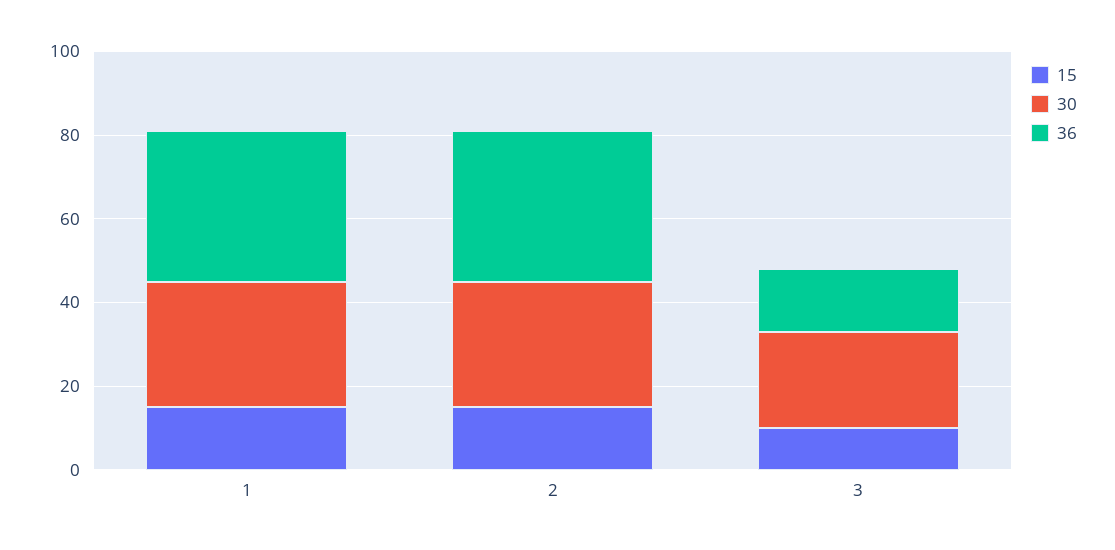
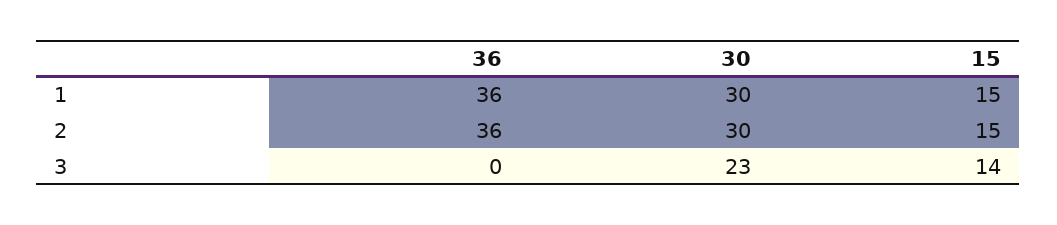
15, 3: 10 -> 14
36, 3: 15 -> 0

